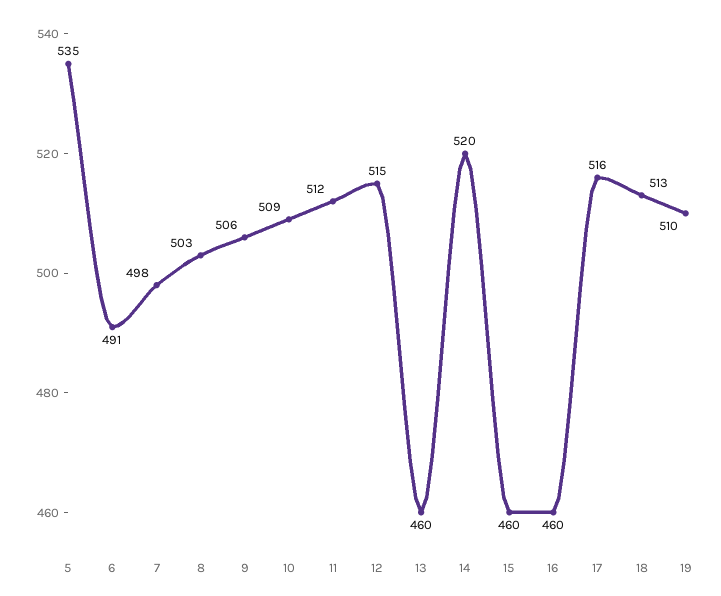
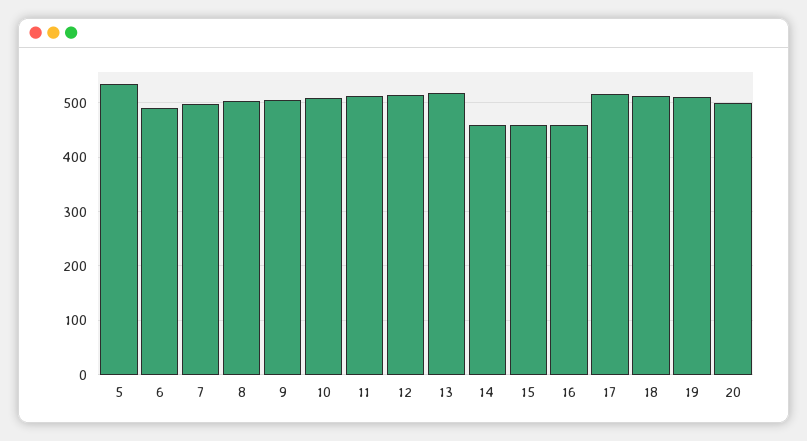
13: 460 -> 520
14: 520 -> 460
20: none -> 500

